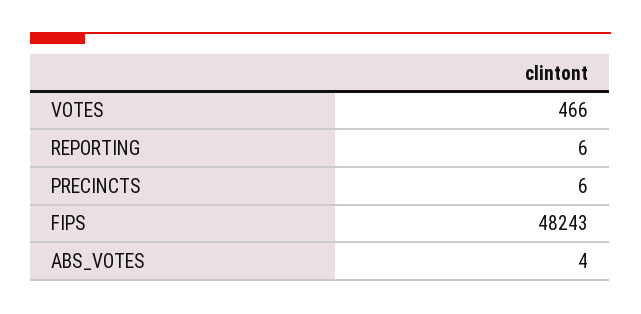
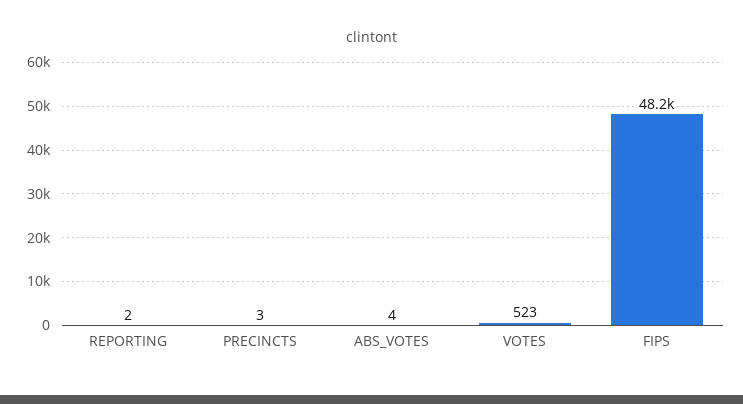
VOTES: 466 -> 523
REPORTING: 6 -> 2
PRECINCTS: 6 -> 3

